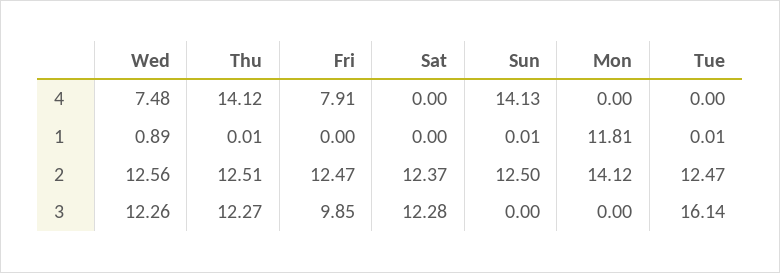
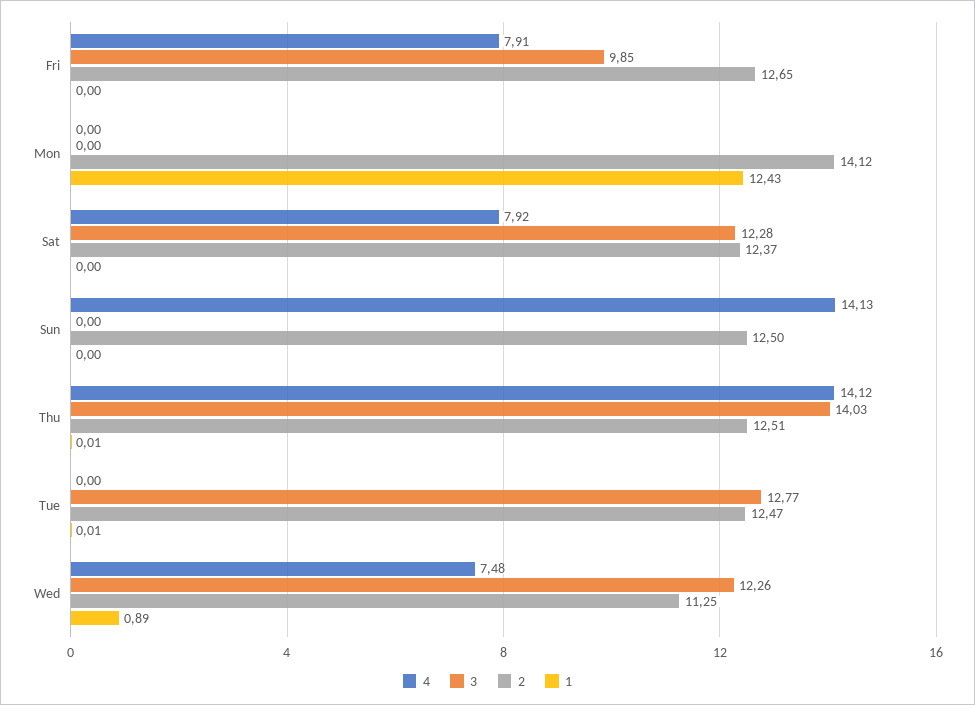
4, Sat: 0 -> 7.92
1, Sun: 0.01 -> 0
1, Mon: 11.81 -> 12.43
2, Wed: 12.56 -> 11.25
2, Fri: 12.47 -> 12.65
3, Thu: 12.27 -> 14.03
3, Tue: 16.14 -> 12.77

